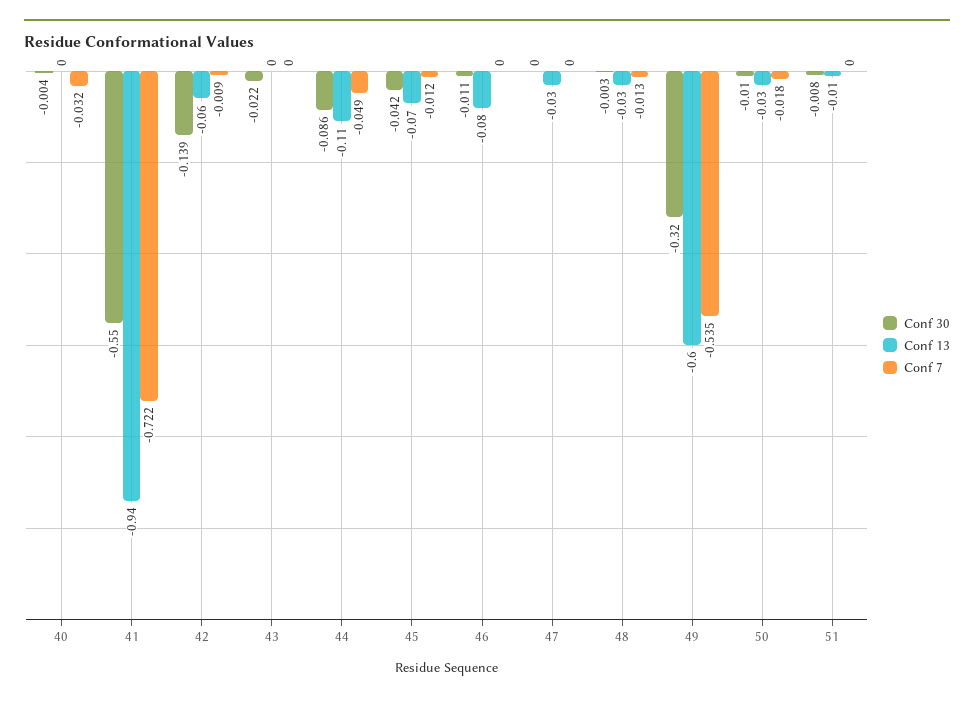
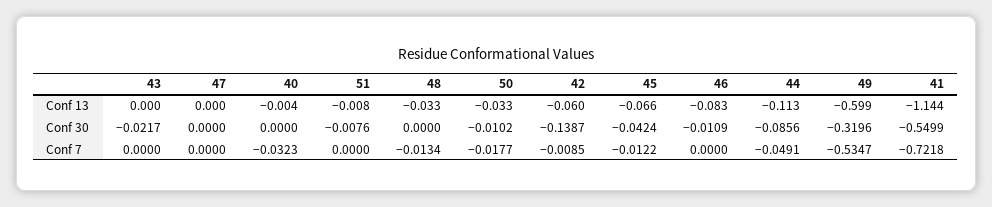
Conf 30, 40: -0.004 -> 0
Conf 13, 41: -0.94 -> -1.144
Conf 13, 47: -0.03 -> 0
Conf 30, 48: -0.003 -> 0

